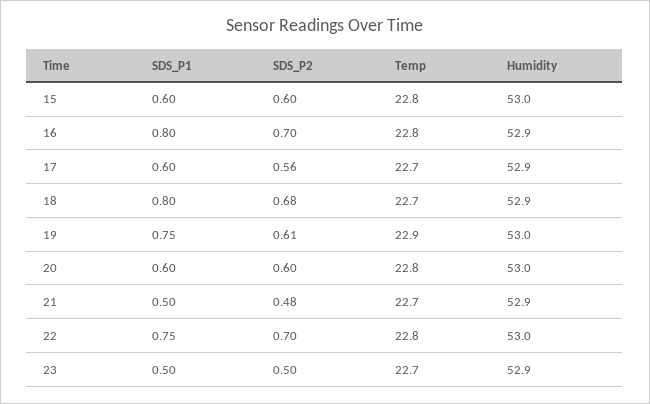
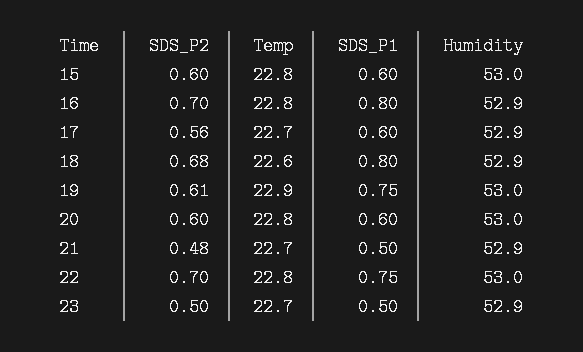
Temp, 18: 22.7 -> 22.6

